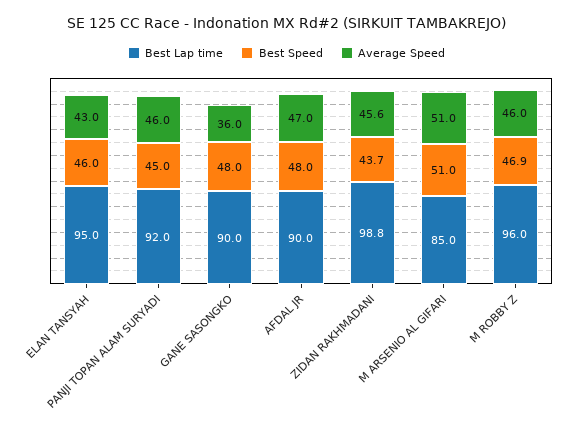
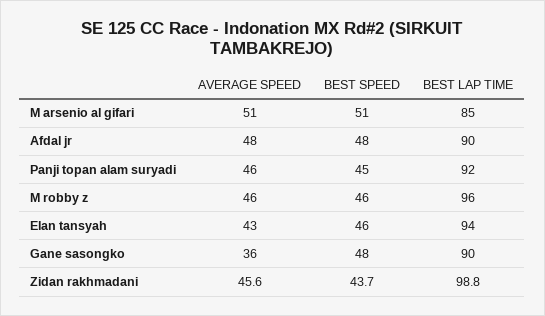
Best Lap time, ELAN TANSYAH: 95 -> 94
Average Speed, AFDAL JR: 47 -> 48
Best Speed, M ROBBY Z: 46.9 -> 46

